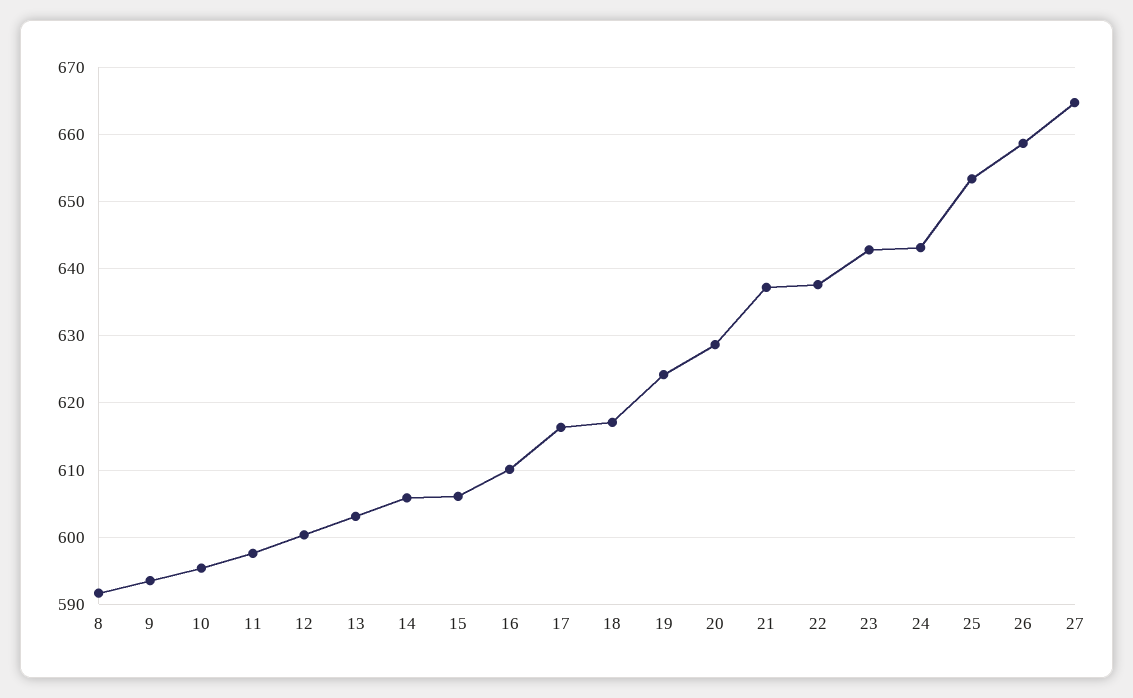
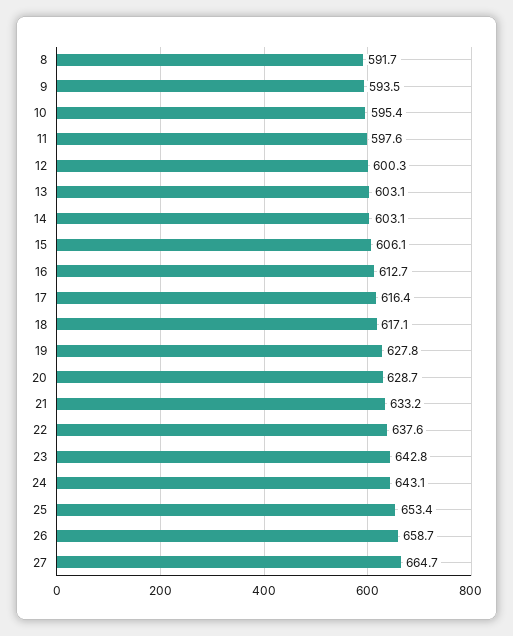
14: 606 -> 603.1
16: 610 -> 612.7
19: 624 -> 627.8
21: 637 -> 633.2

